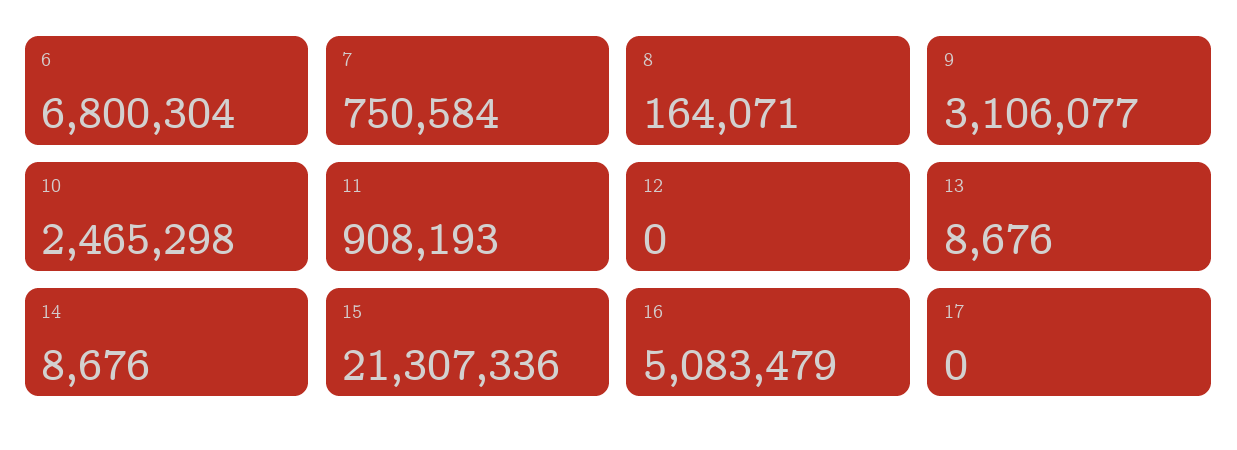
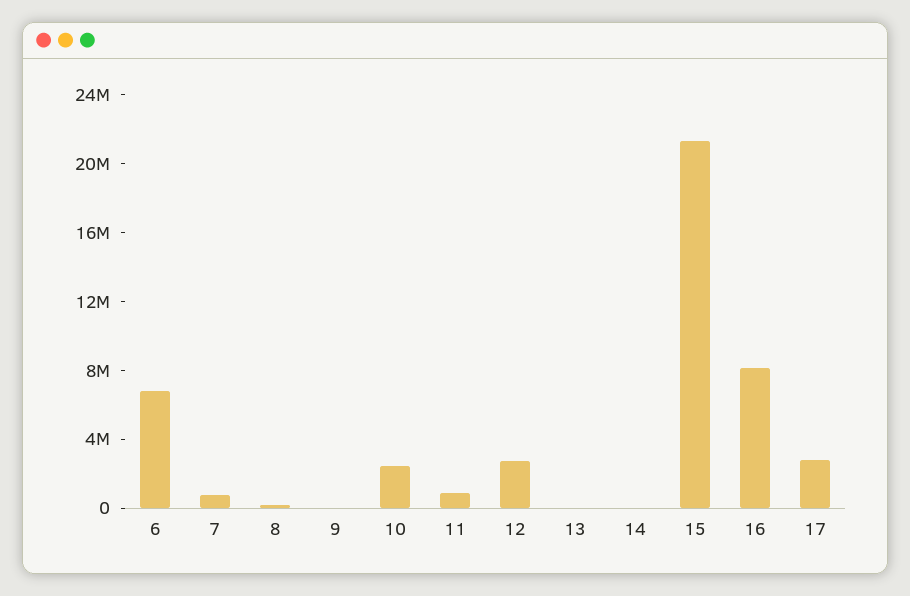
9: 3106077 -> 0
12: 0 -> 3000000
16: 5083479 -> 8000000
17: 0 -> 3000000

